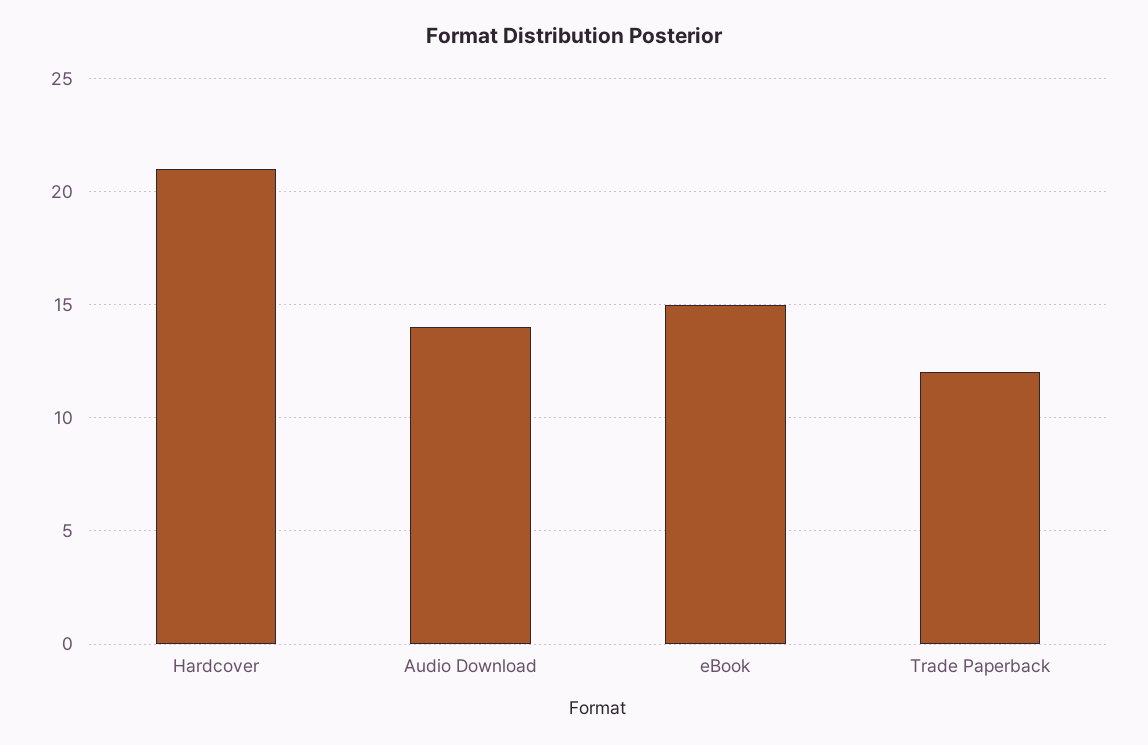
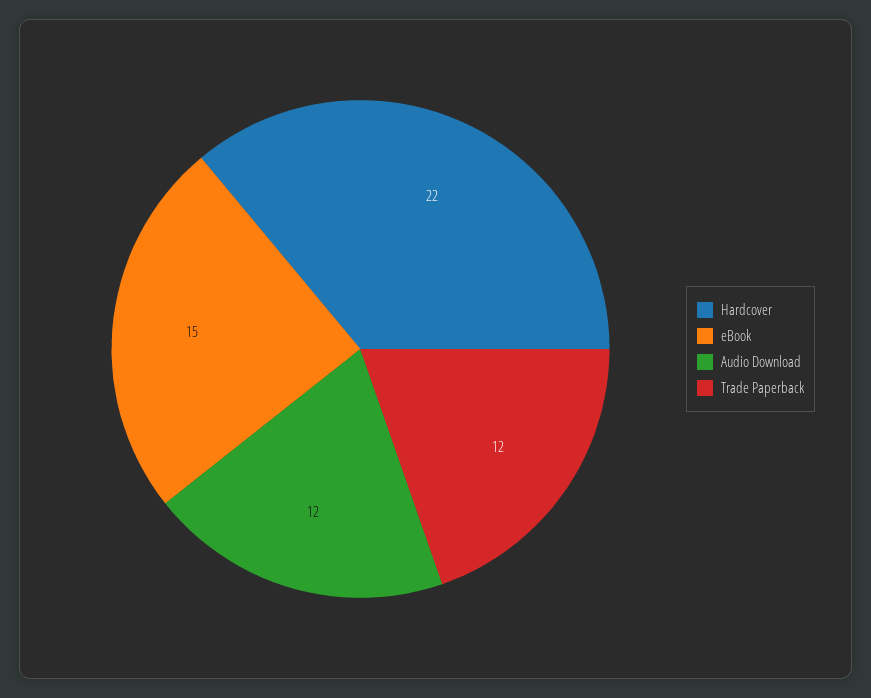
Hardcover: 21 -> 22
Audio Download: 14 -> 12

